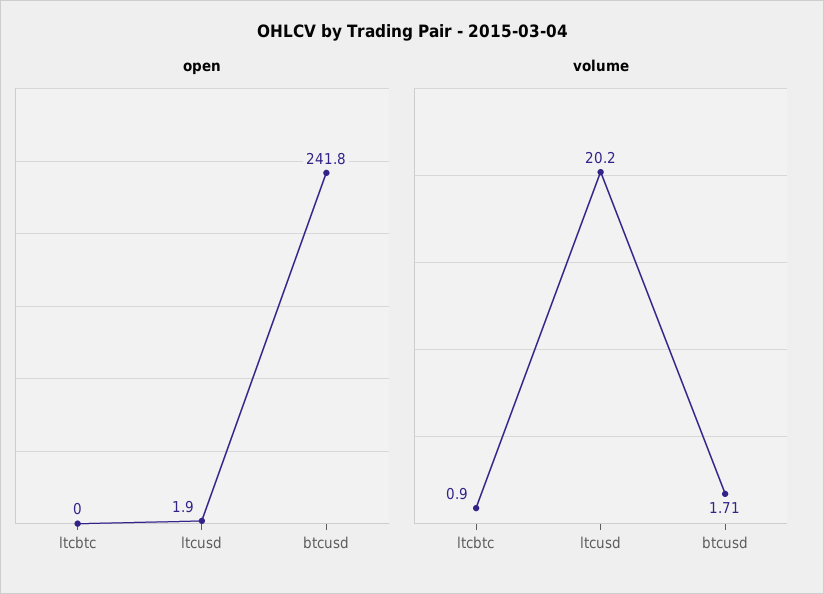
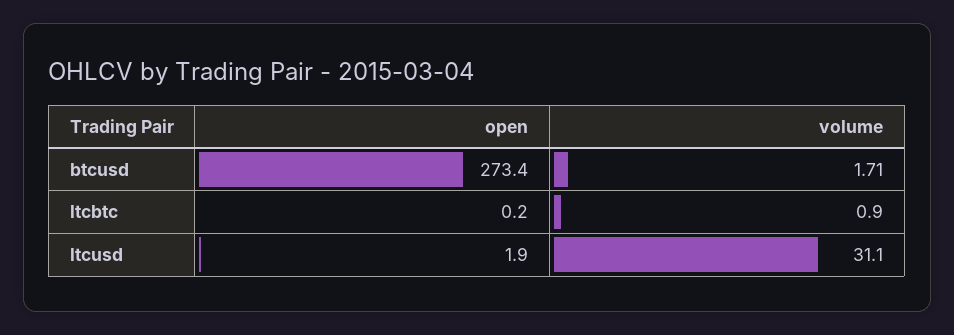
open, ltcbtc: 0 -> 0.2
open, btcusd: 241.8 -> 273.4
volume, ltcusd: 20.2 -> 31.1

